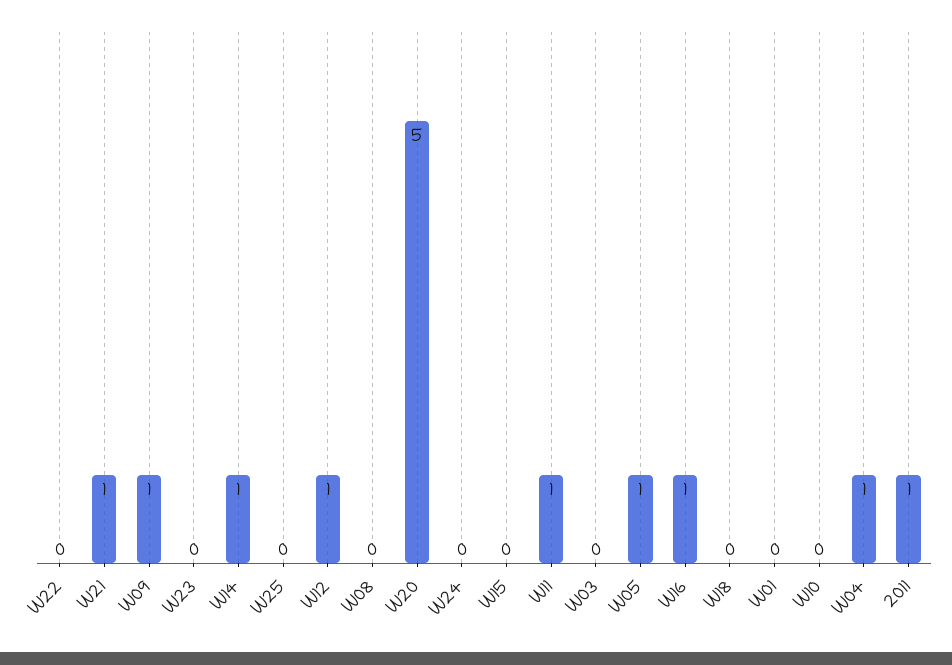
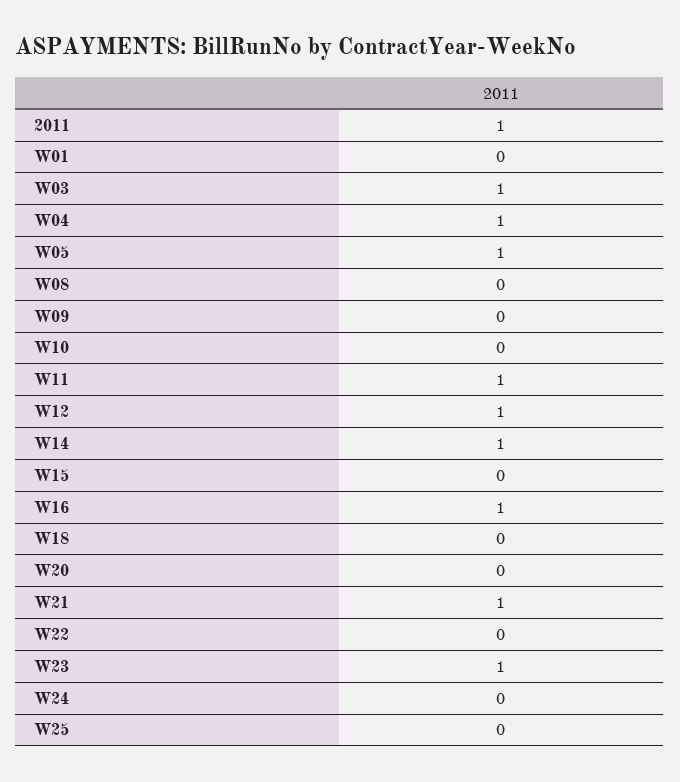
W09: 1 -> 0
W23: 0 -> 1
W20: 5 -> 0
W03: 0 -> 1

